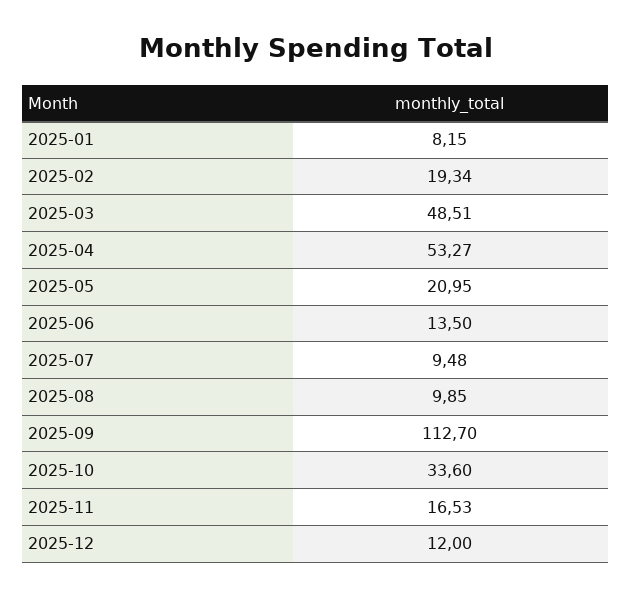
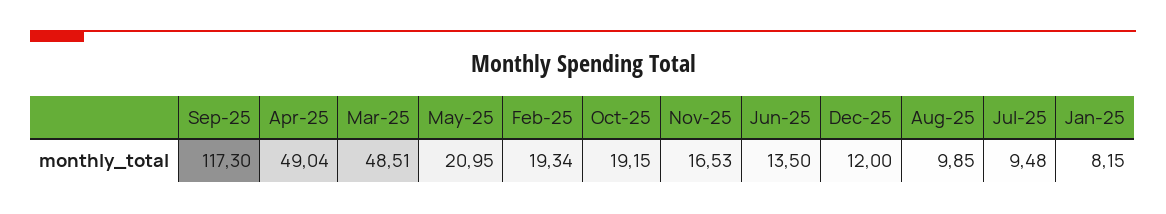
2025-04: 53.27 -> 49.04
2025-09: 112.7 -> 117.3
2025-10: 33.6 -> 19.15

